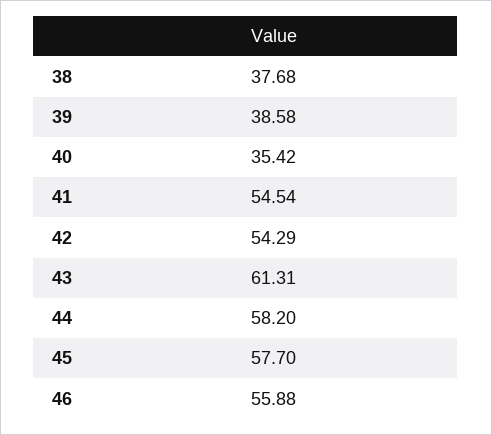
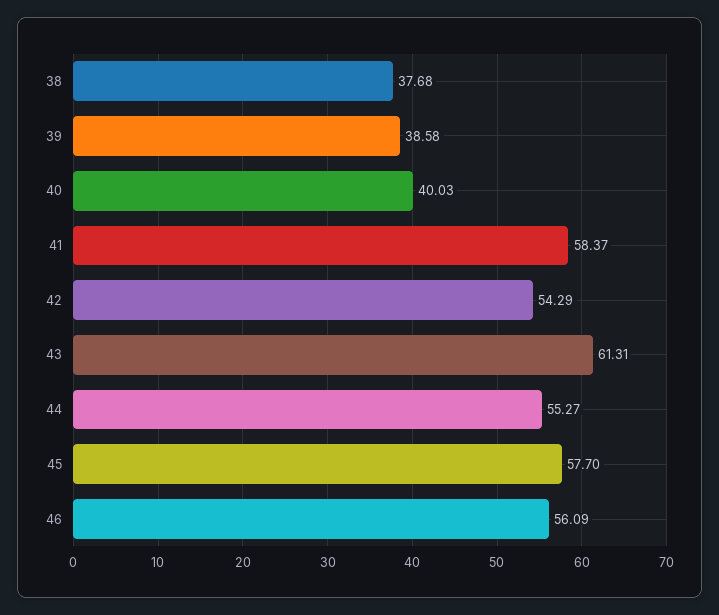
40: 35.42 -> 40.03
41: 54.54 -> 58.37
44: 58.2 -> 55.27
46: 55.88 -> 56.09

